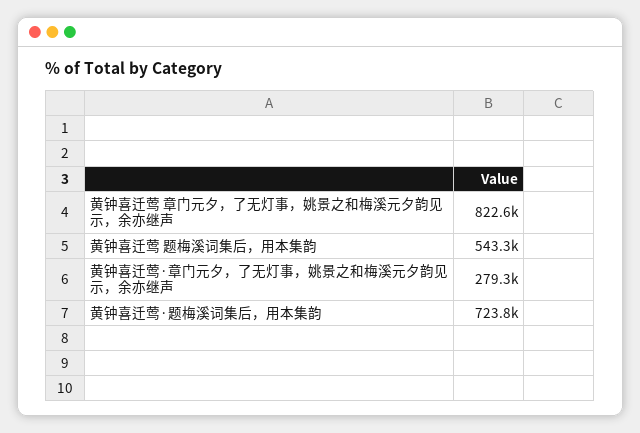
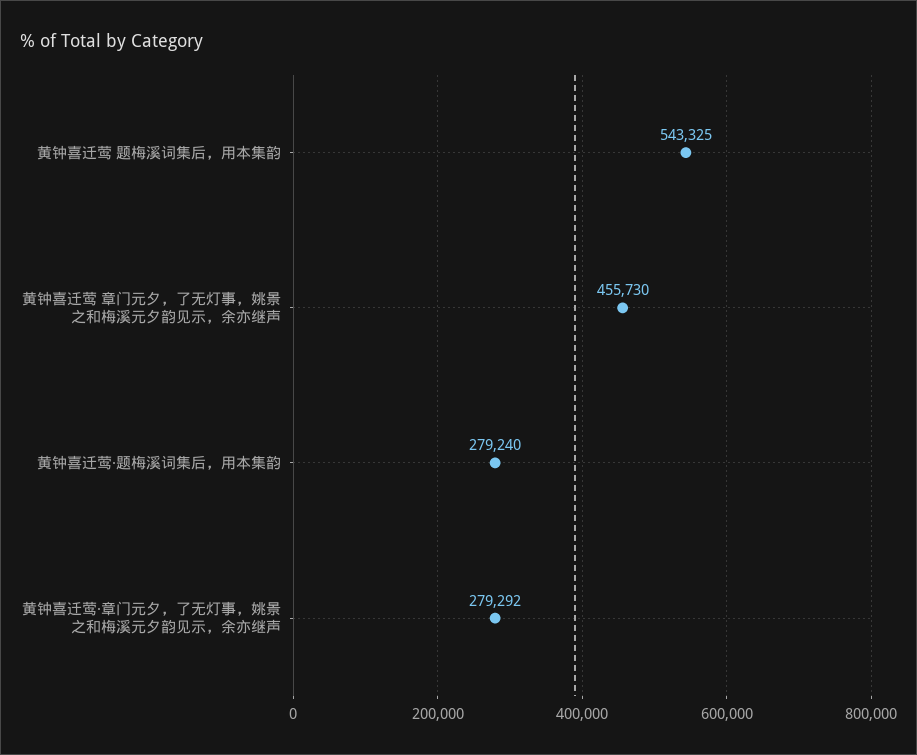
黄钟喜迁莺 章门元夕，了无灯事，姚景之和梅溪元夕韵见示，余亦继声: 822600 -> 455730
黄钟喜迁莺·题梅溪词集后，用本集韵: 723800 -> 279240

